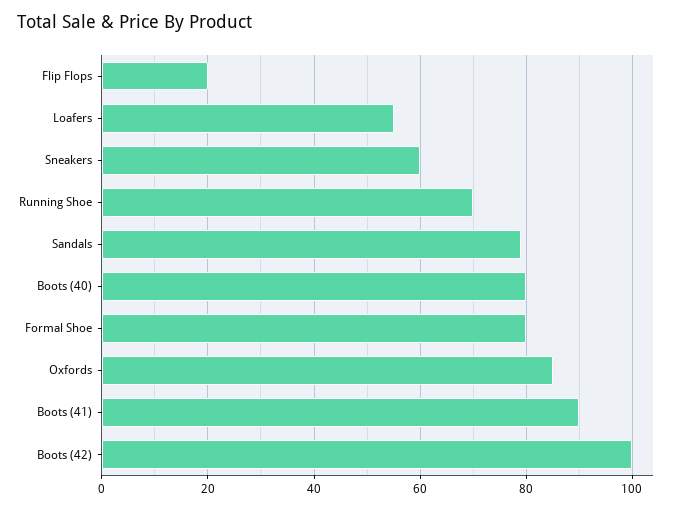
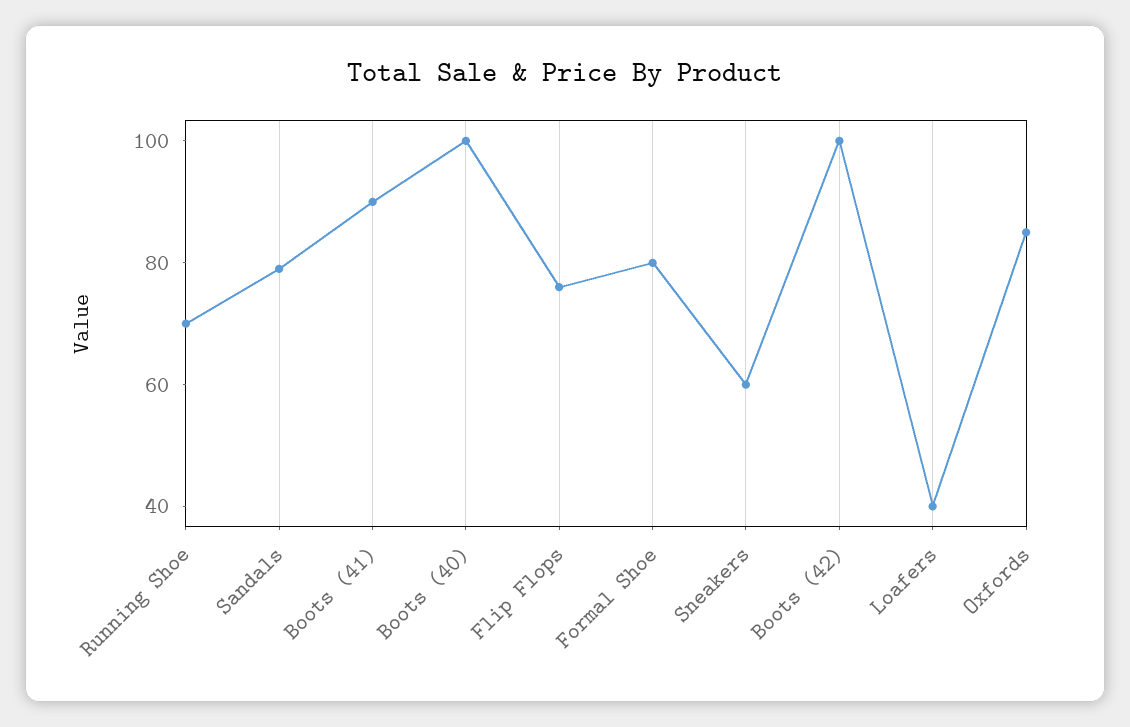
Flip Flops: 20 -> 75
Loafers: 55 -> 40
Boots (40): 80 -> 100

